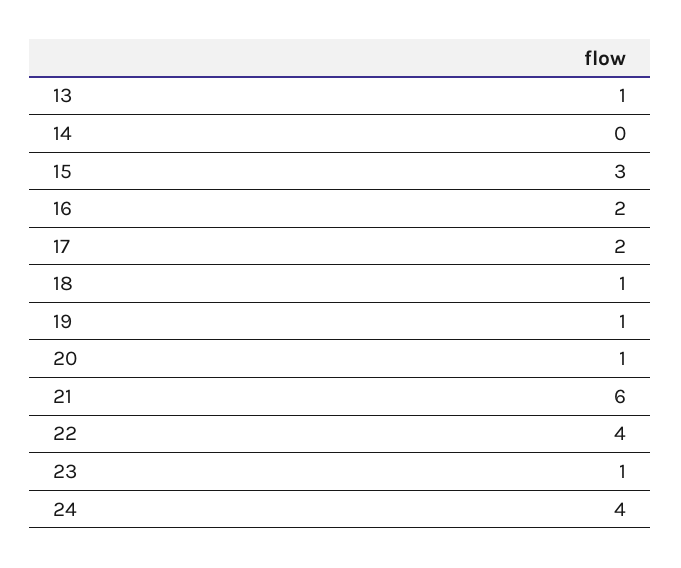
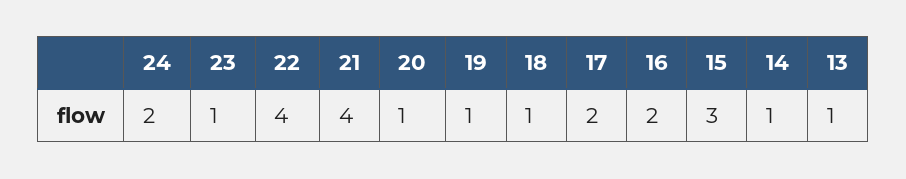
14: 0 -> 1
21: 6 -> 4
24: 4 -> 2

